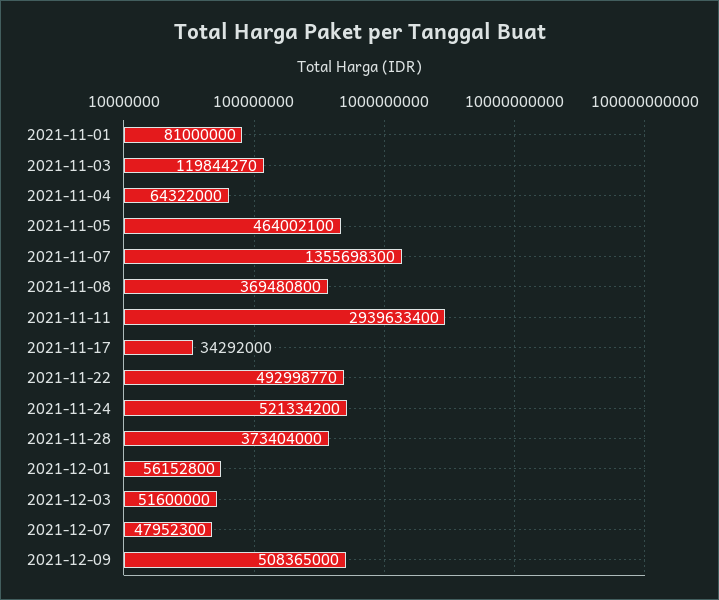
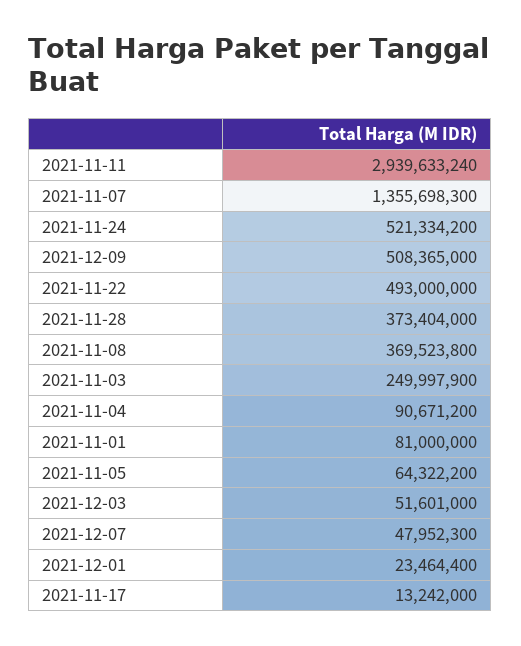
2021-11-03: 119844270 -> 249997900
2021-11-04: 64322000 -> 90671200
2021-11-05: 464002100 -> 64322200
2021-11-08: 369480800 -> 369523800
2021-11-11: 2939633400 -> 2939633240
2021-11-17: 34292000 -> 13242000
2021-11-22: 492998770 -> 493000000
2021-12-01: 56152800 -> 23464400
2021-12-03: 51600000 -> 51601000

